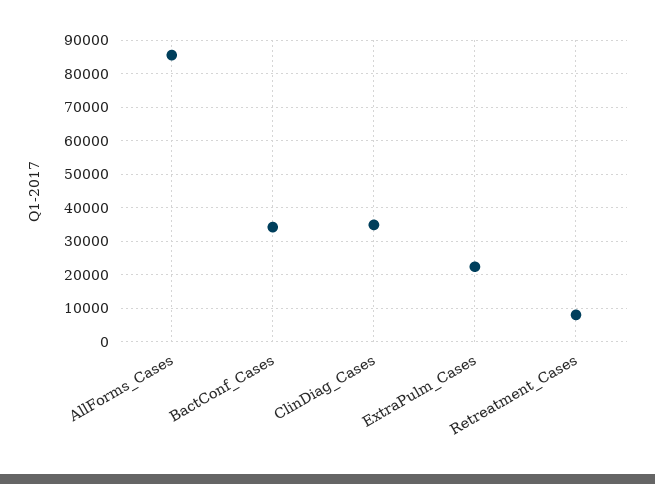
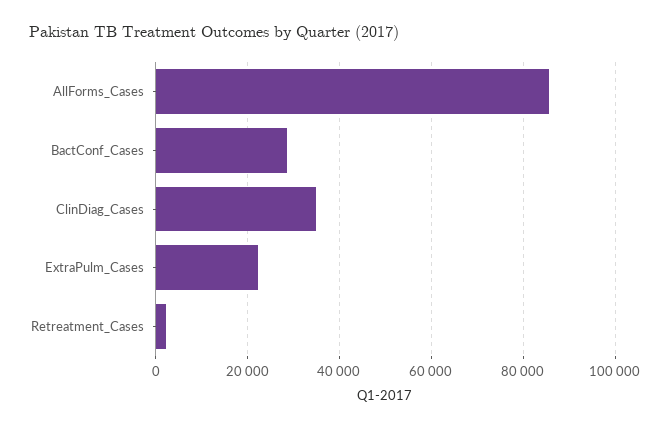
BactConf_Cases: 34000 -> 28000
Retreatment_Cases: 8000 -> 2000

